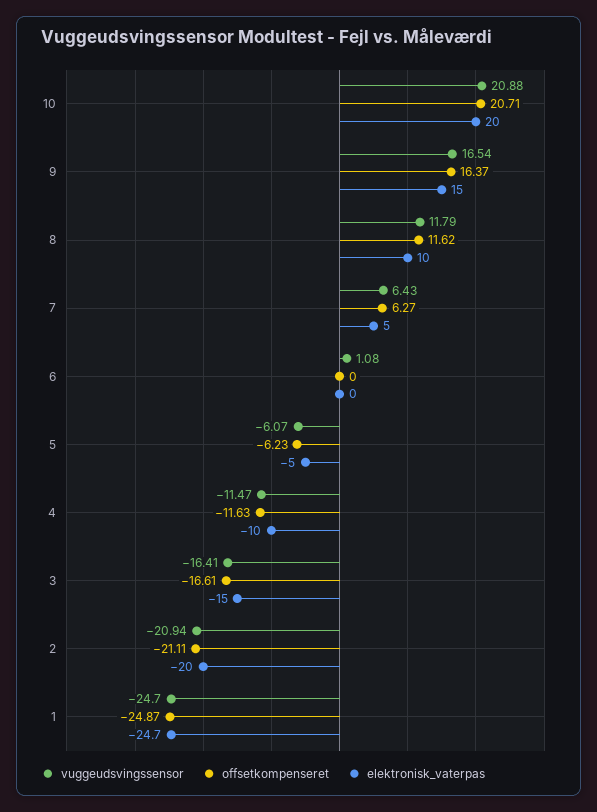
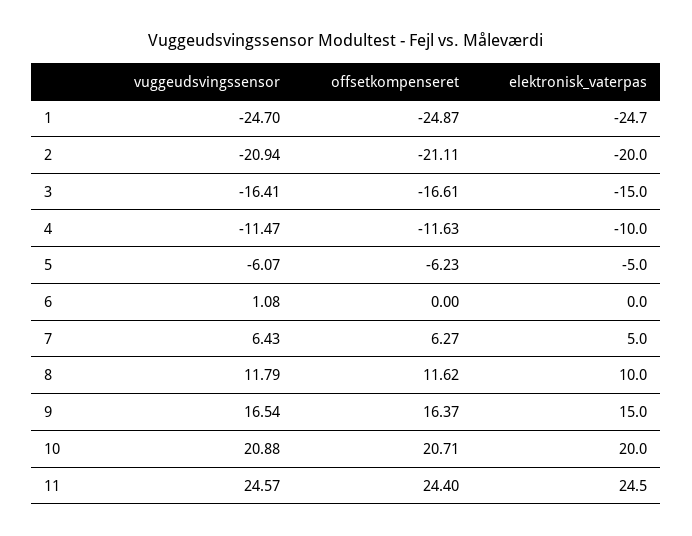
vuggeudsvingssensor, 11: none -> 24.57
offsetkompenseret, 11: none -> 24.4
elektronisk_vaterpas, 11: none -> 24.5

